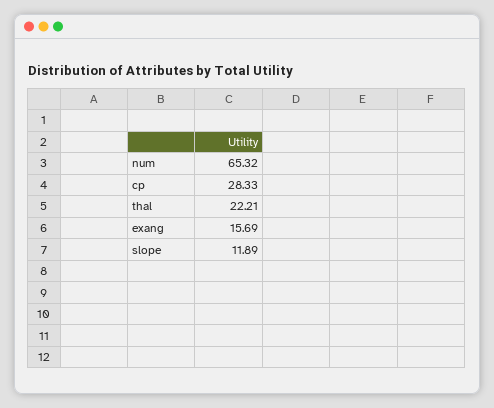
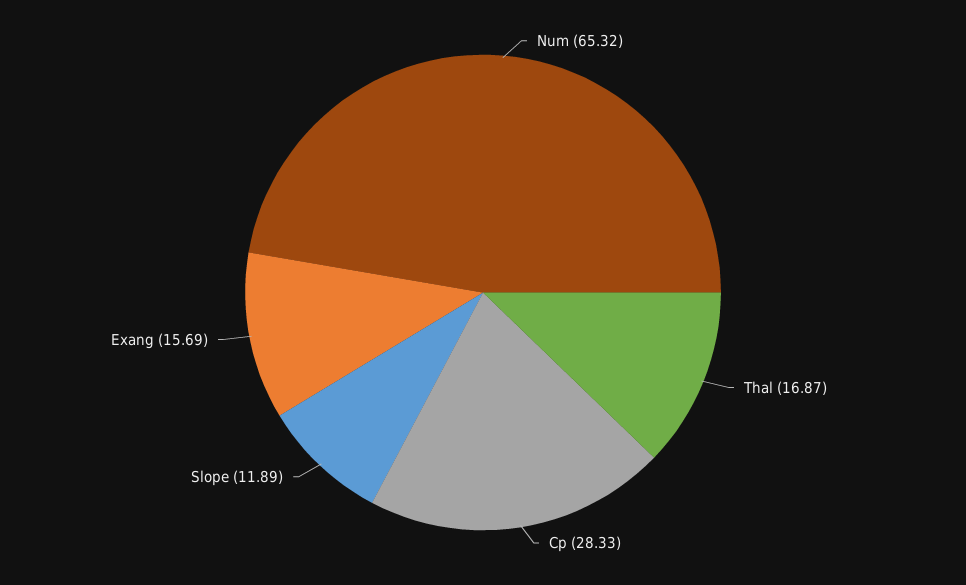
thal: 22.21 -> 16.87

